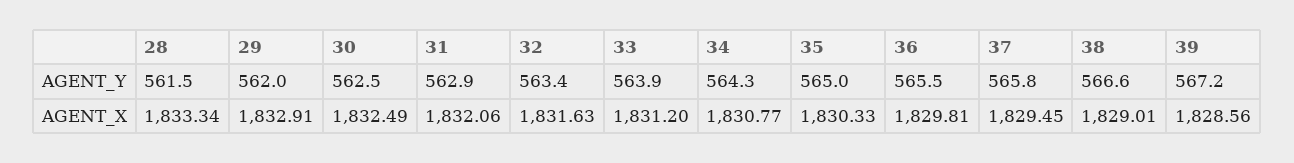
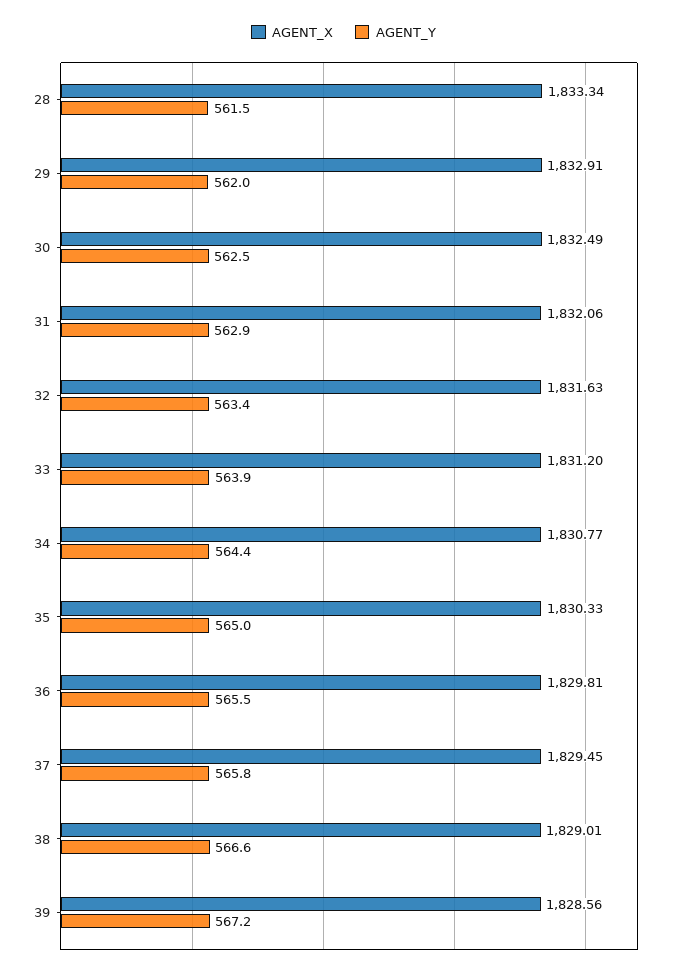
AGENT_Y, 34: 564.3 -> 564.4

